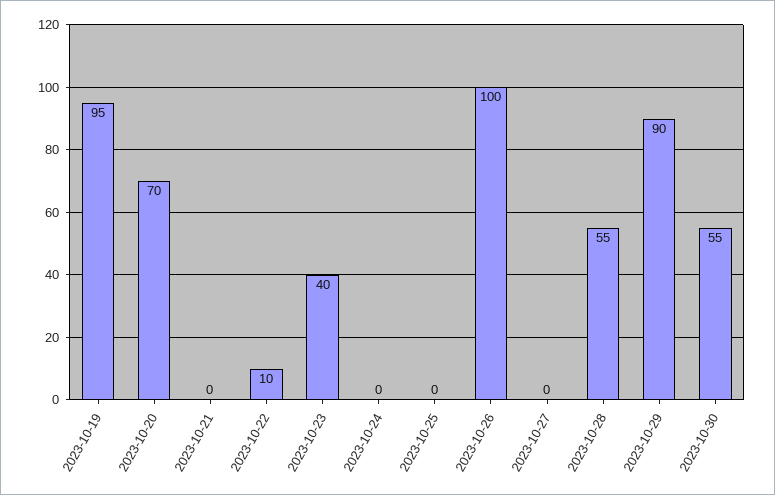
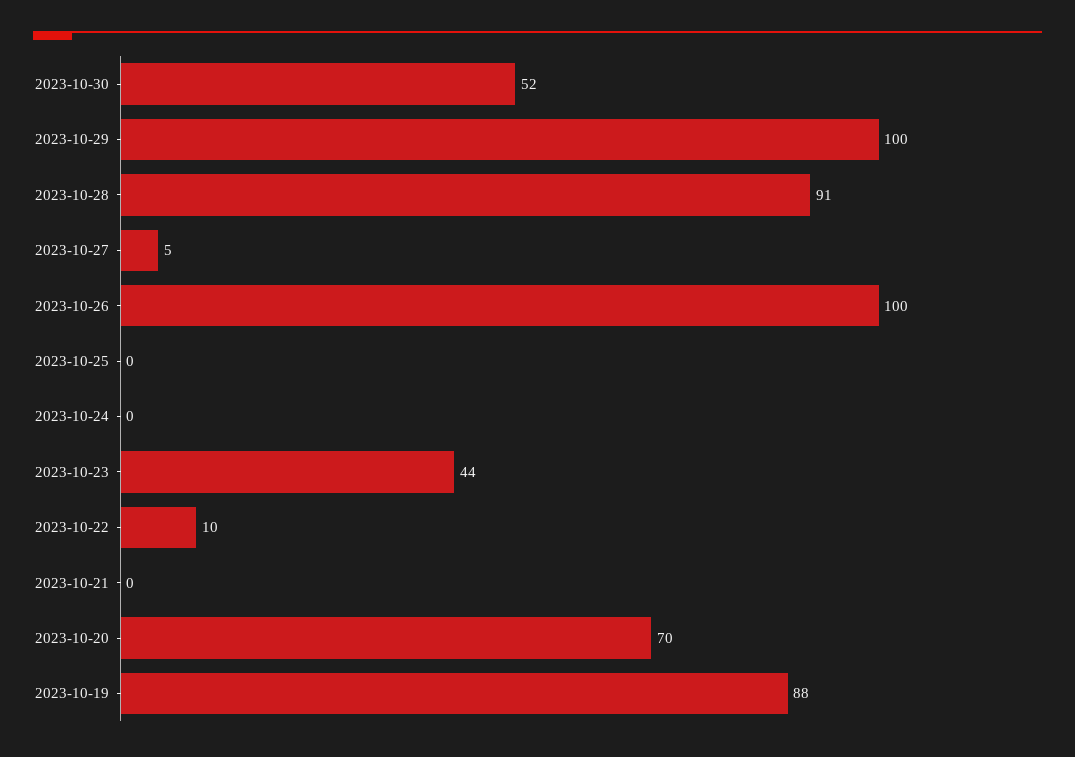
2023-10-19: 95 -> 88
2023-10-23: 40 -> 44
2023-10-27: 0 -> 5
2023-10-28: 55 -> 91
2023-10-29: 90 -> 100
2023-10-30: 55 -> 52

